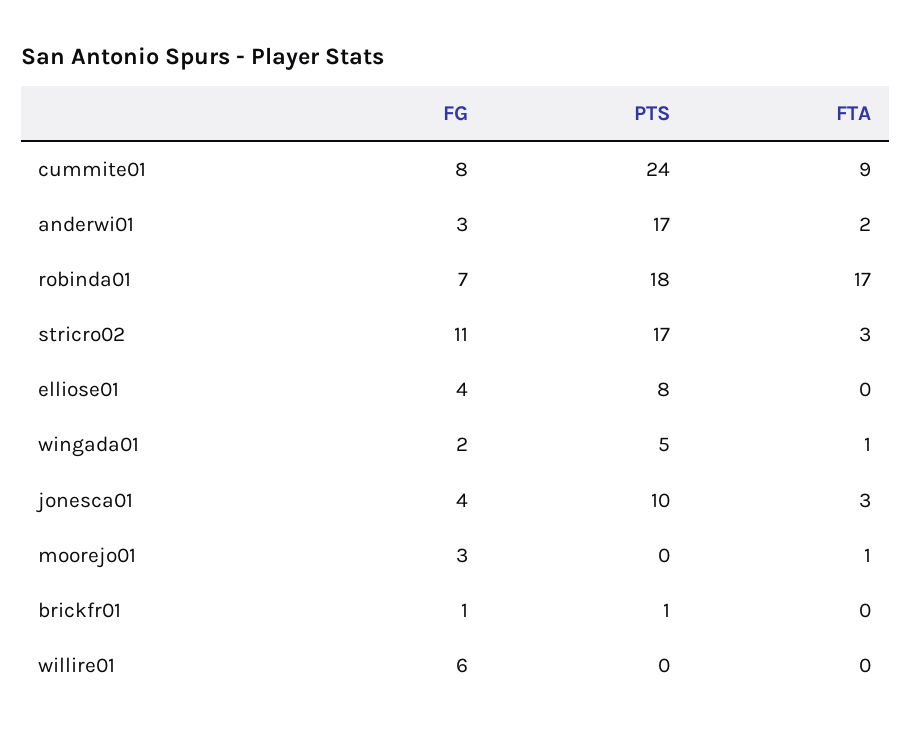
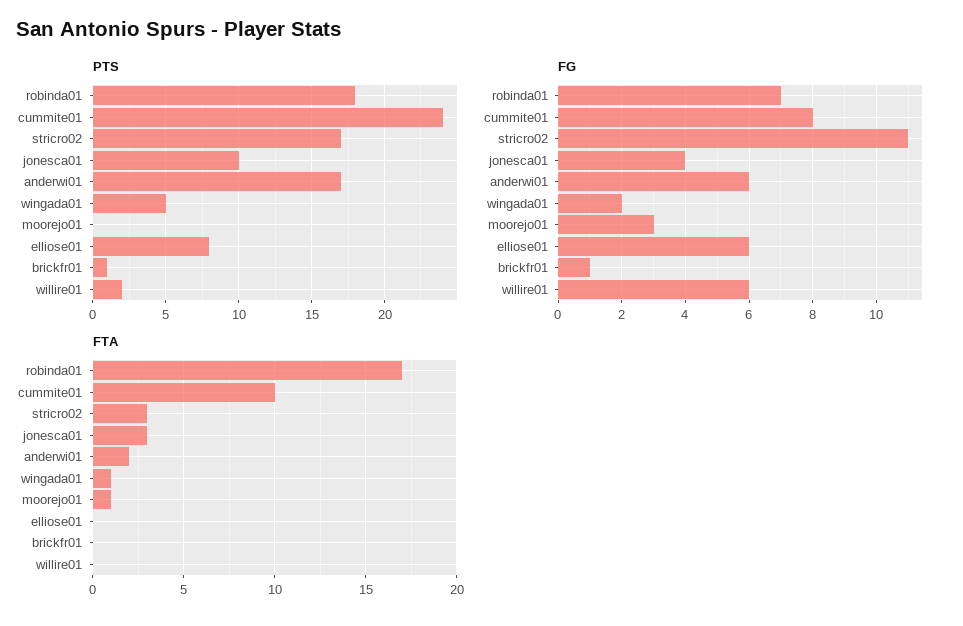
FTA, cummite01: 9 -> 10
FG, anderwi01: 3 -> 6
FG, elliose01: 4 -> 6
PTS, willire01: 0 -> 2

